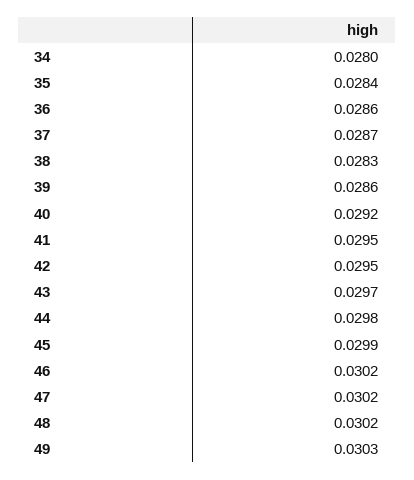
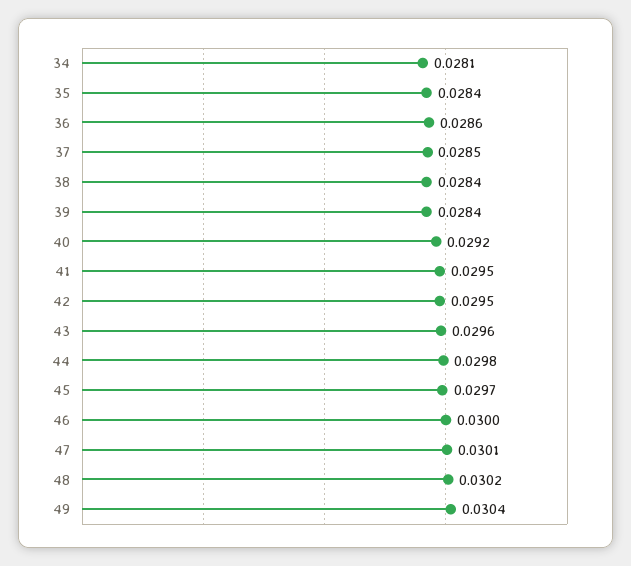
34: 0.028 -> 0.0281
37: 0.0287 -> 0.0285
38: 0.0283 -> 0.0284
39: 0.0286 -> 0.0284
43: 0.0297 -> 0.0296
45: 0.0299 -> 0.0297
46: 0.0302 -> 0.03
47: 0.0302 -> 0.0301
49: 0.0303 -> 0.0304

